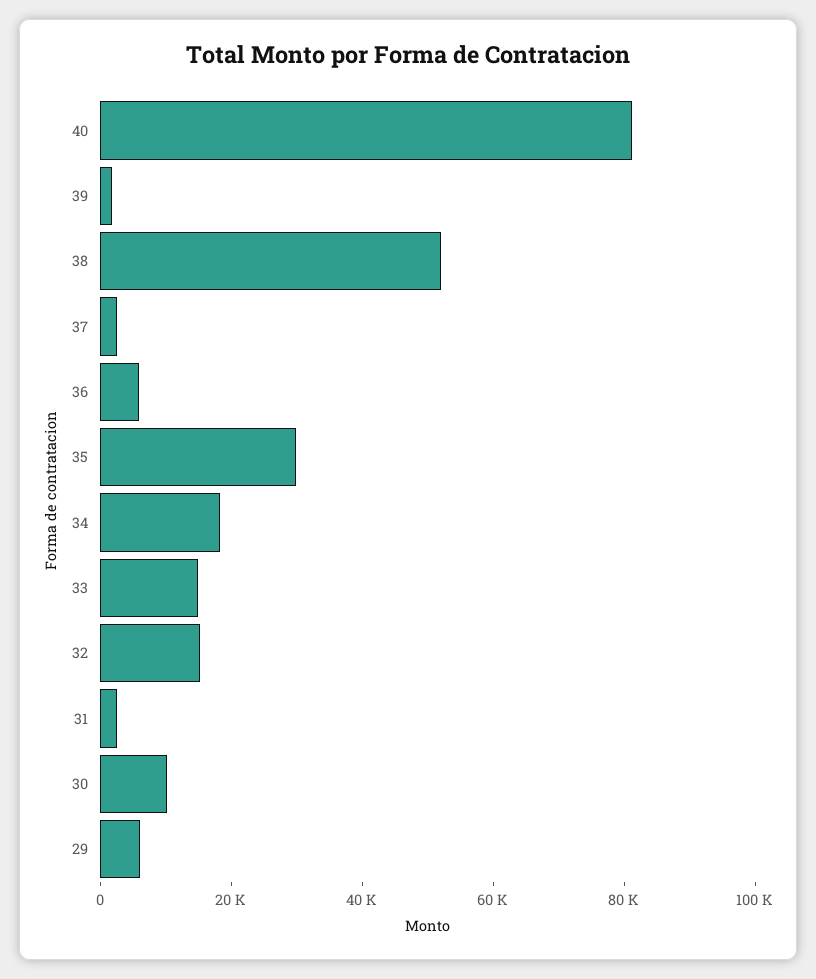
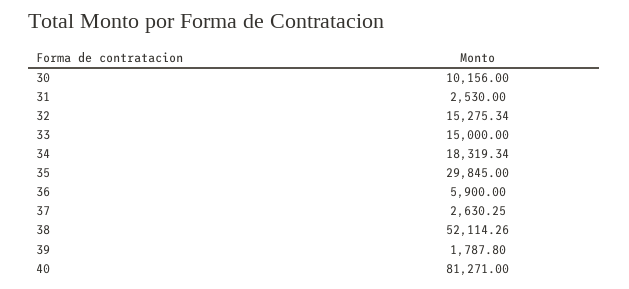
29: 5000 -> none

